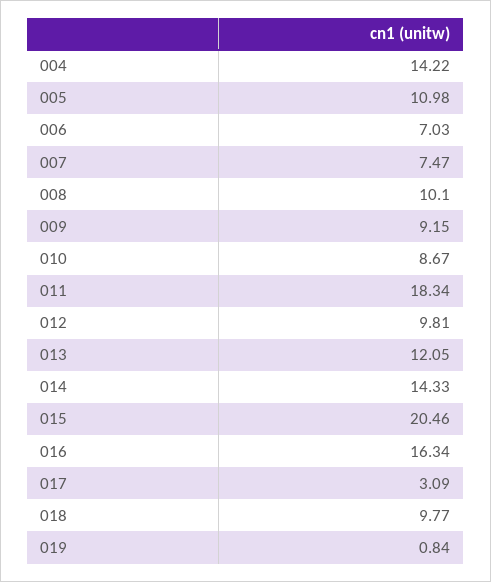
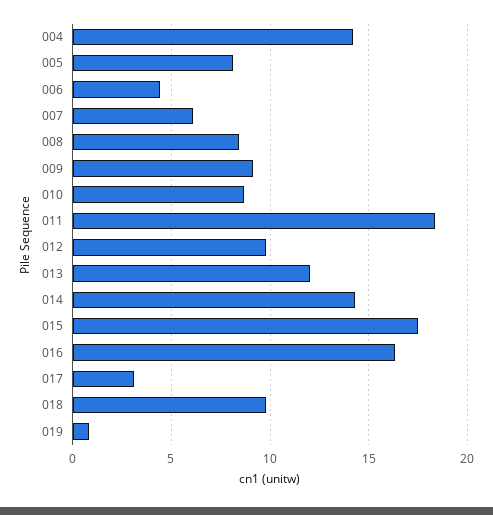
005: 10.98 -> 8
006: 7.03 -> 4.5
007: 7.47 -> 6
008: 10.1 -> 8.5
015: 20.46 -> 17.5

